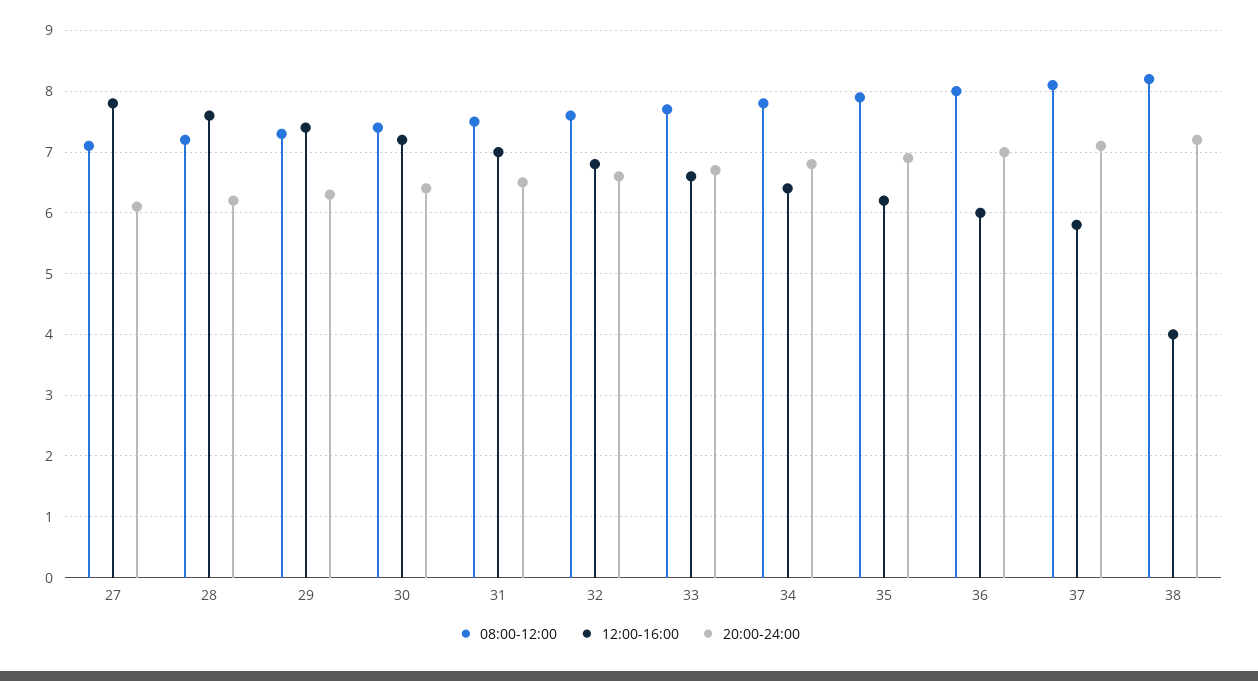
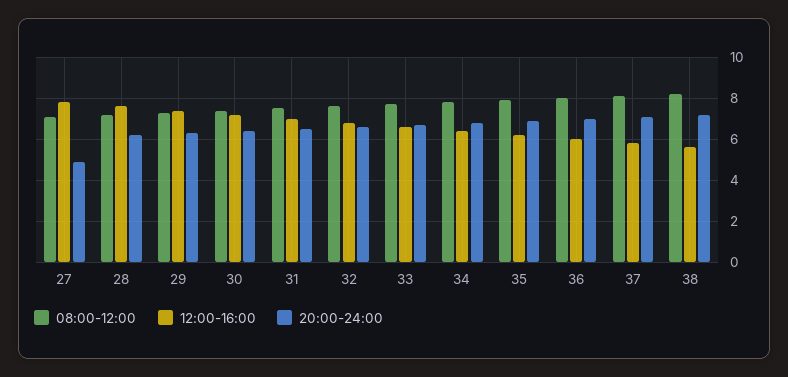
20:00-24:00, 27: 6.1 -> 5
12:00-16:00, 38: 4 -> 5.5

